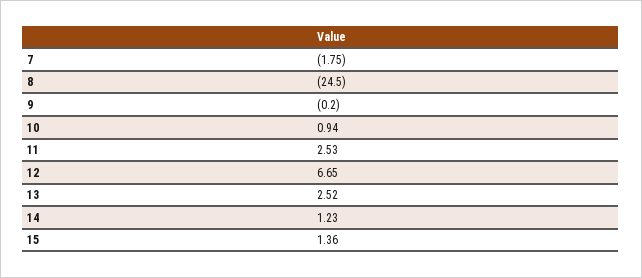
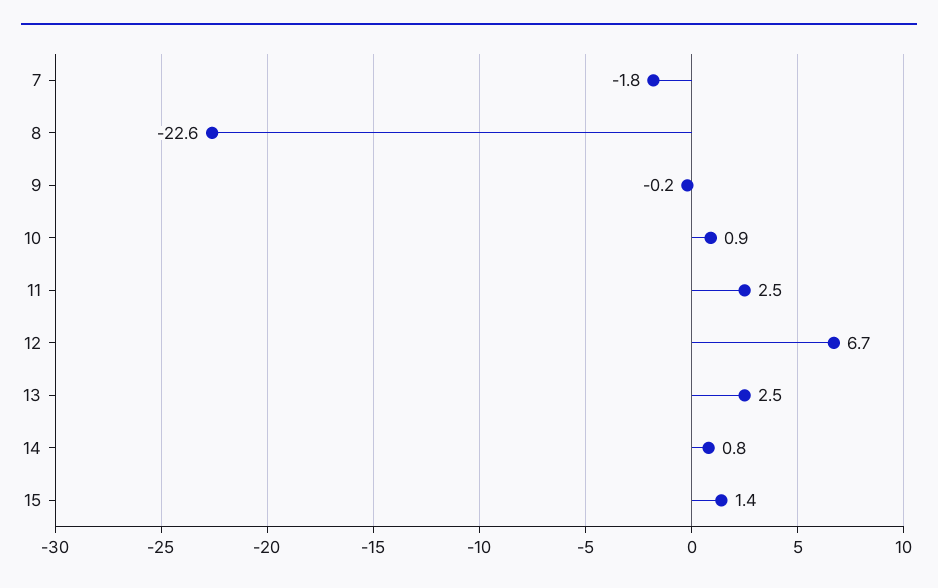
8: -24.5 -> -22.6
14: 1.23 -> 0.8

